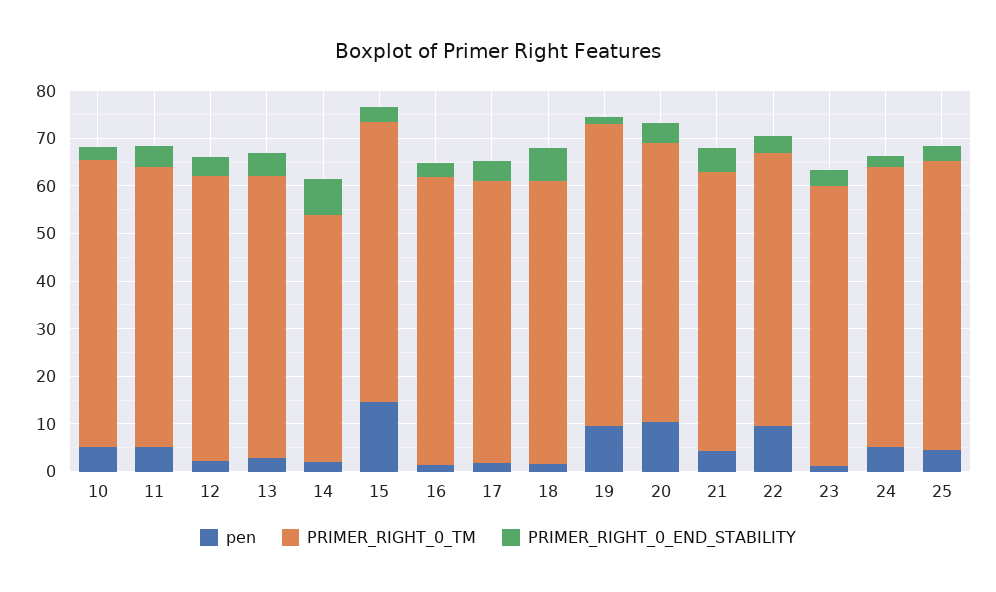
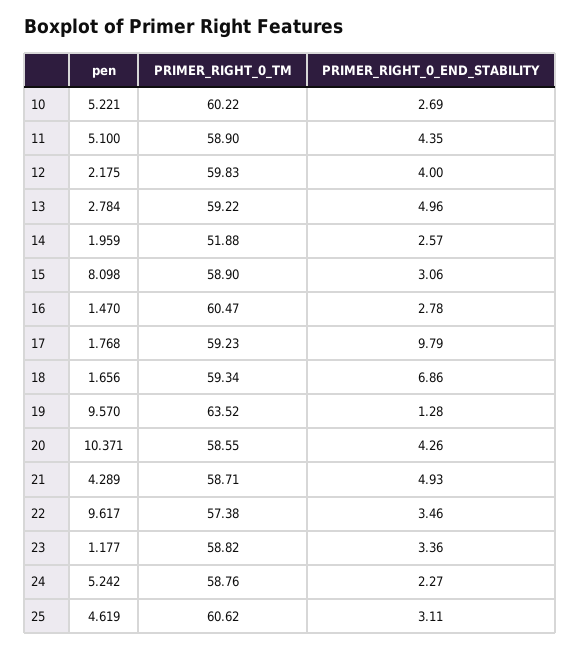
PRIMER_RIGHT_0_END_STABILITY, 14: 8 -> 2.57
pen, 15: 14 -> 8.098
PRIMER_RIGHT_0_END_STABILITY, 17: 4 -> 9.79

